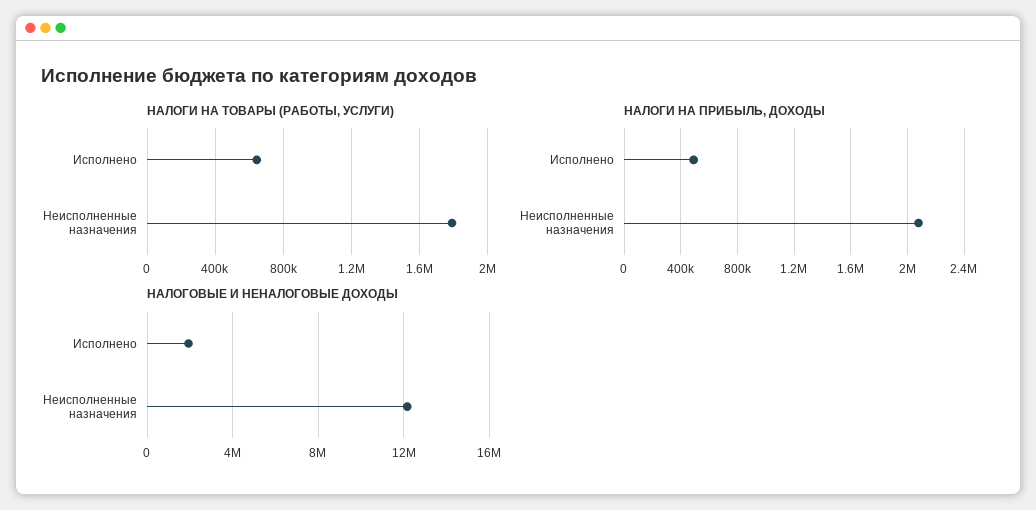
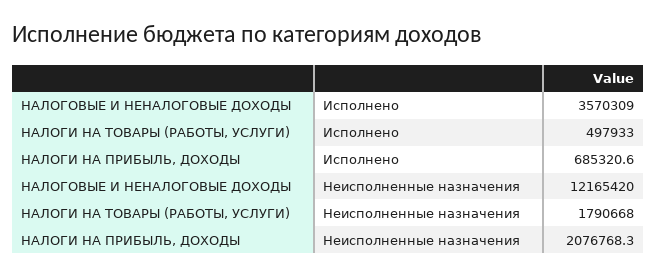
НАЛОГИ НА ТОВАРЫ (РАБОТЫ, УСЛУГИ), Исполнено: 650000 -> 497933
НАЛОГИ НА ПРИБЫЛЬ, ДОХОДЫ, Исполнено: 500000 -> 685320.6
НАЛОГОВЫЕ И НЕНАЛОГОВЫЕ ДОХОДЫ, Исполнено: 2000000 -> 3570309

